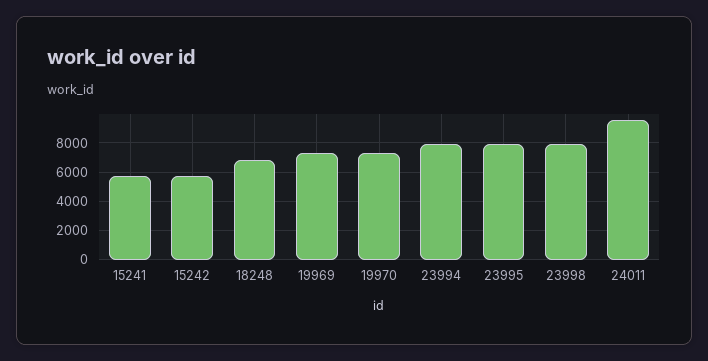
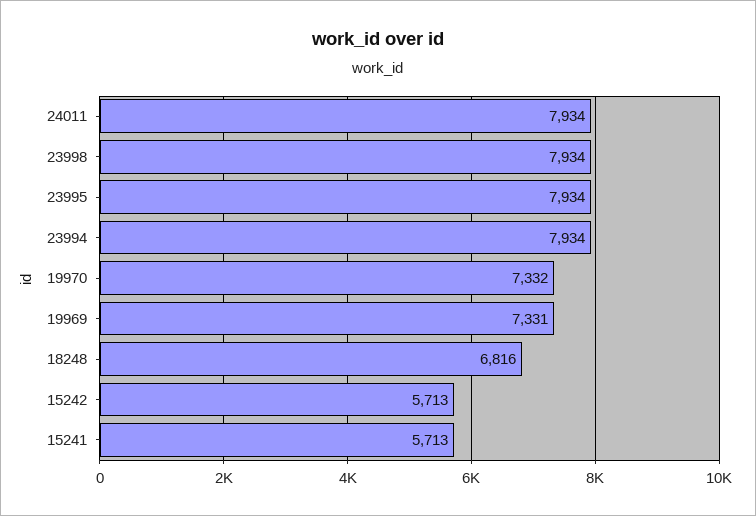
24011: 9500 -> 7934

